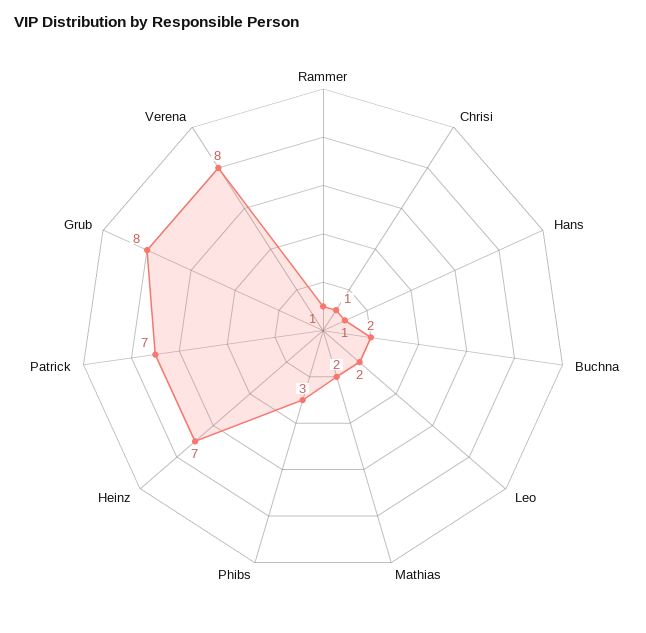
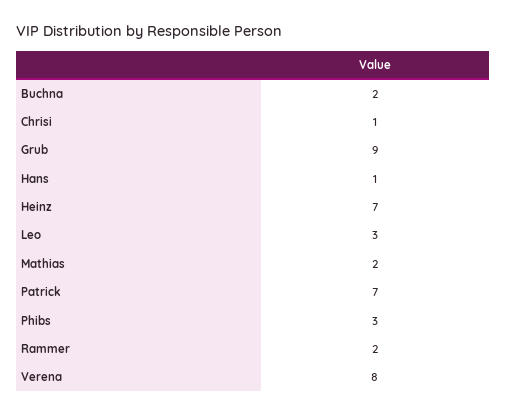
Rammer: 1 -> 2
Leo: 2 -> 3
Grub: 8 -> 9

